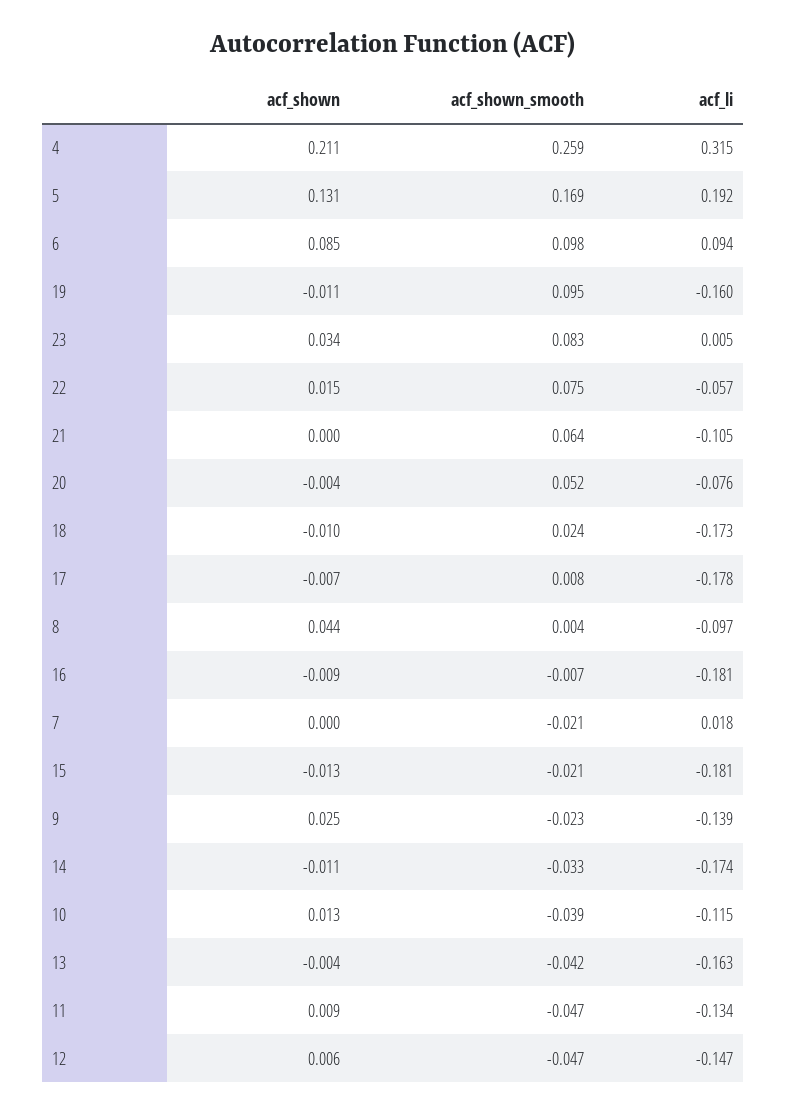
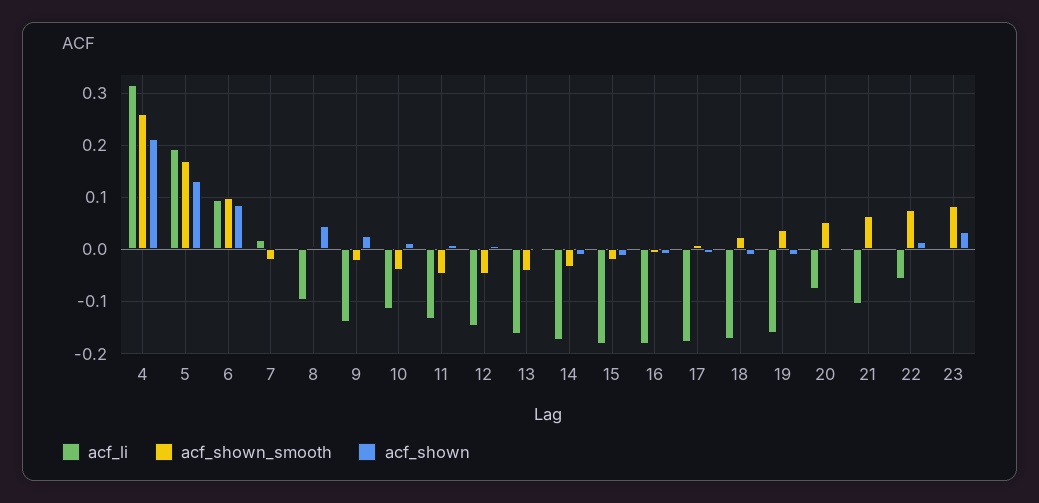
acf_shown_smooth, 19: 0.095 -> 0.04

